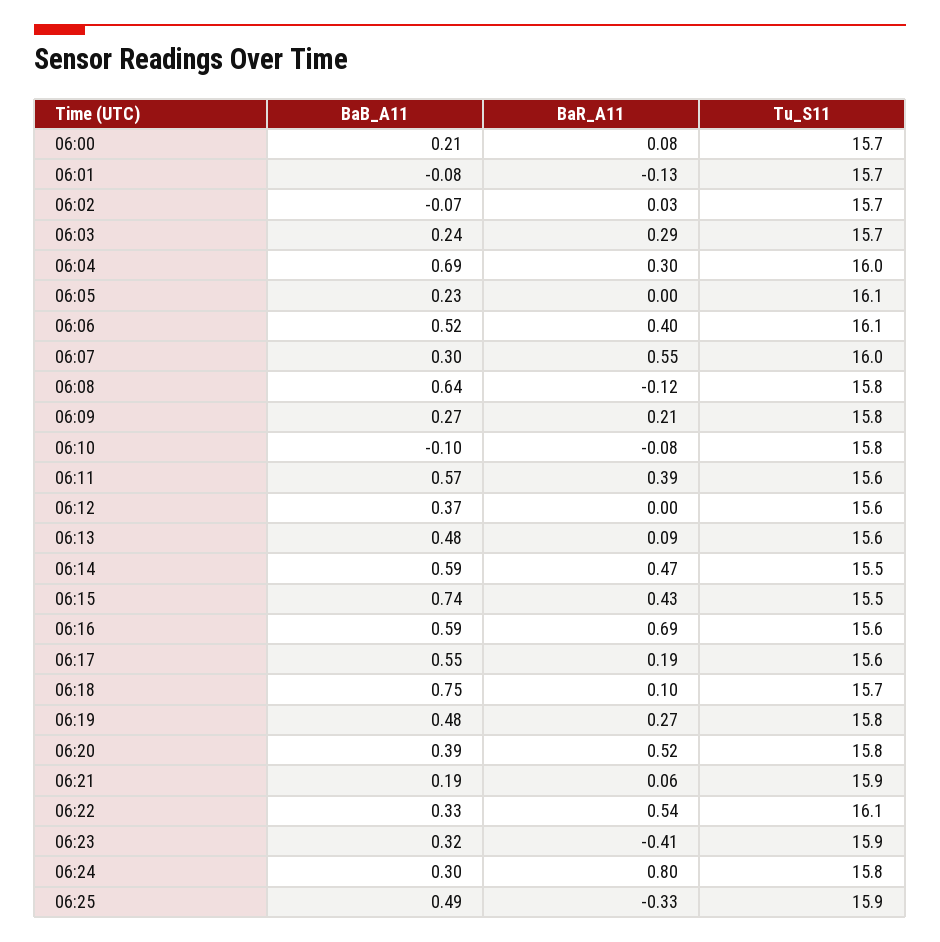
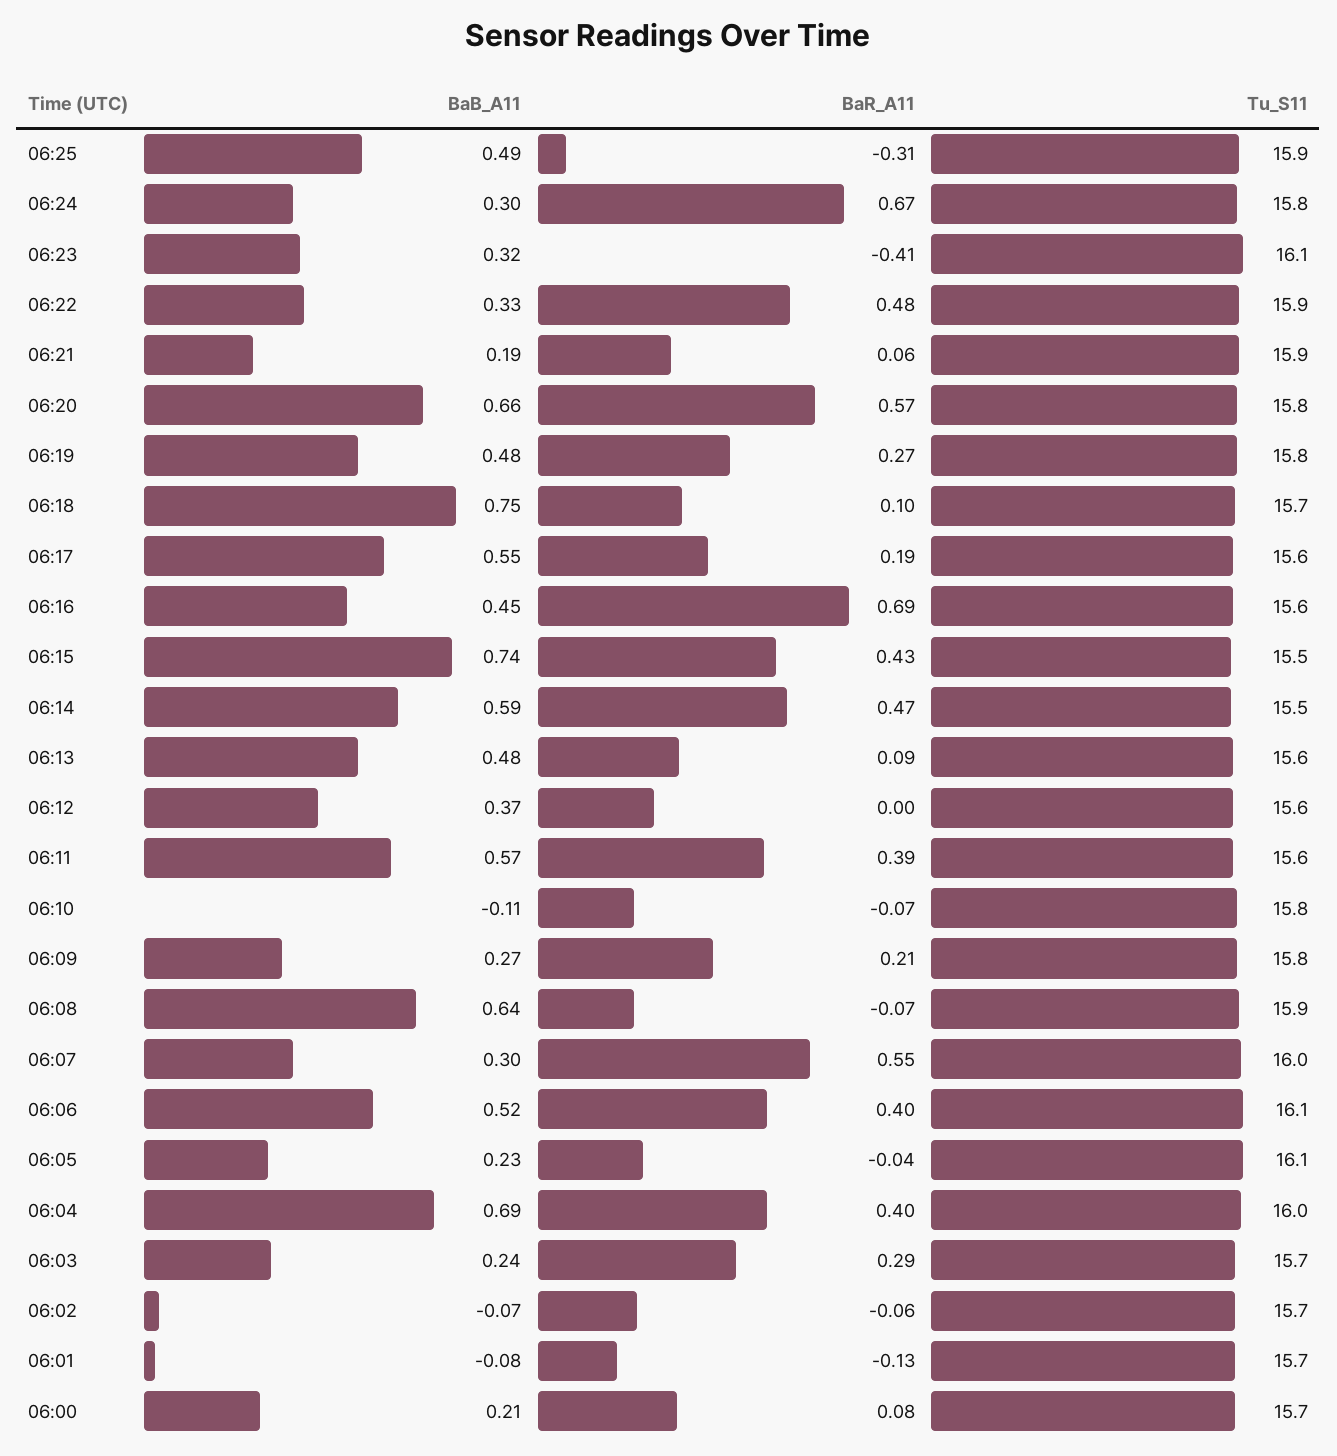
BaR_A11, 06:02: 0.03 -> -0.06
BaR_A11, 06:04: 0.3 -> 0.4
BaR_A11, 06:05: 0 -> -0.04
BaR_A11, 06:08: -0.12 -> -0.07
Tu_S11, 06:08: 15.8 -> 15.9
BaB_A11, 06:10: -0.1 -> -0.11
BaR_A11, 06:10: -0.08 -> -0.07
BaB_A11, 06:16: 0.59 -> 0.45
BaB_A11, 06:20: 0.39 -> 0.66
BaR_A11, 06:20: 0.52 -> 0.57
BaR_A11, 06:22: 0.54 -> 0.48
Tu_S11, 06:22: 16.1 -> 15.9
Tu_S11, 06:23: 15.9 -> 16.1
BaR_A11, 06:24: 0.8 -> 0.67
BaR_A11, 06:25: -0.33 -> -0.31

